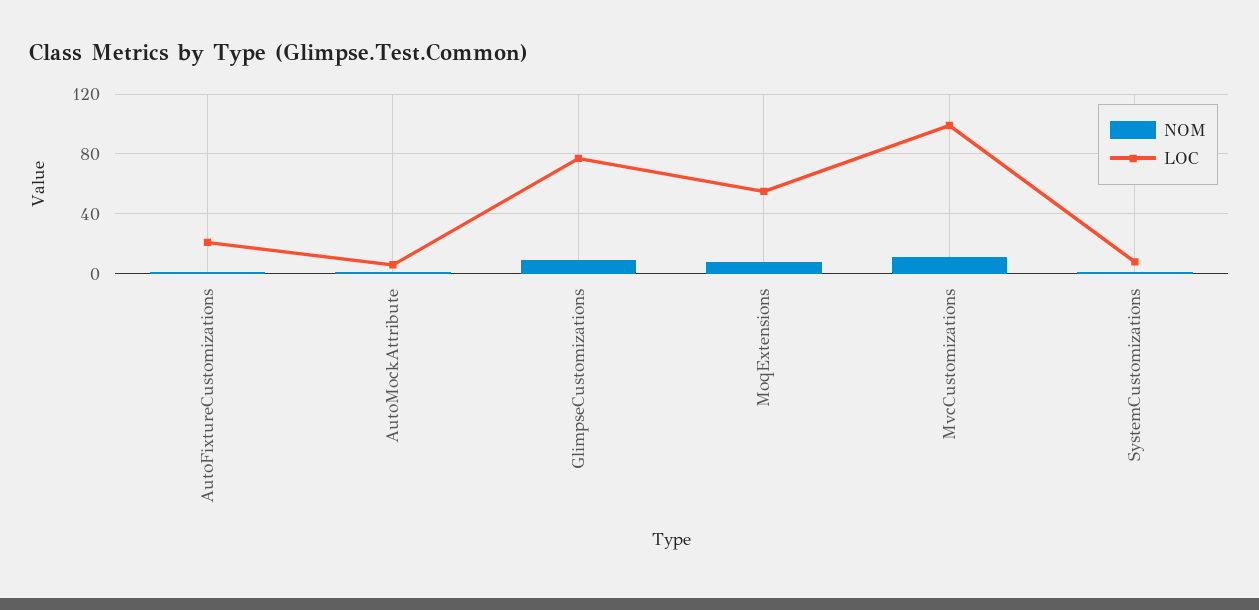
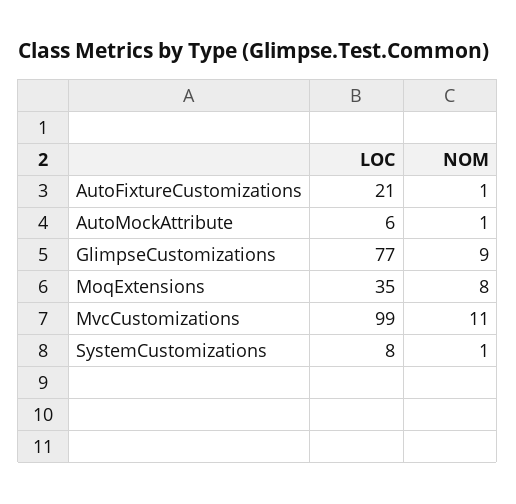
LOC, MoqExtensions: 55 -> 35

